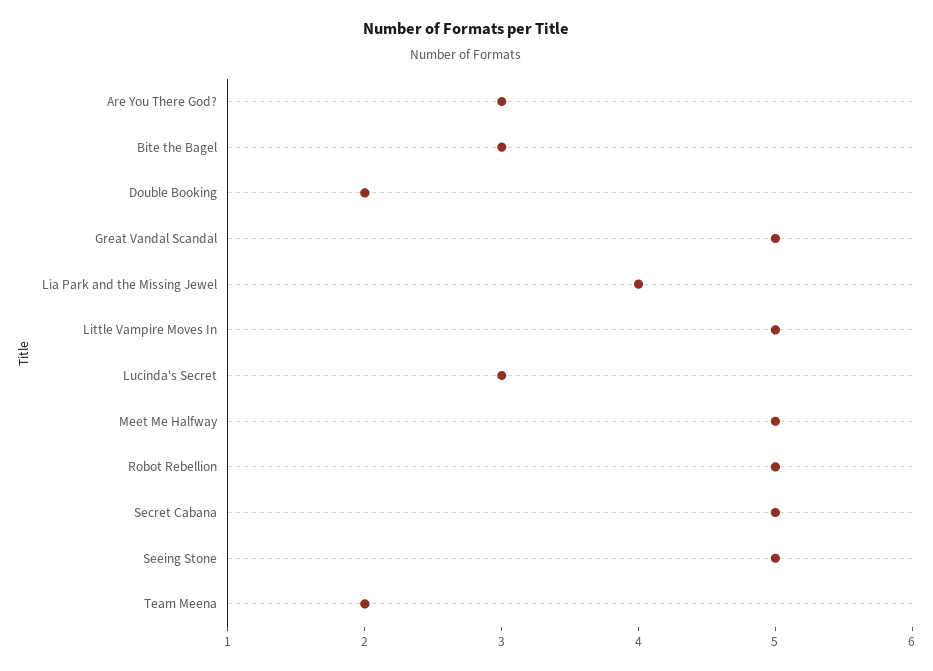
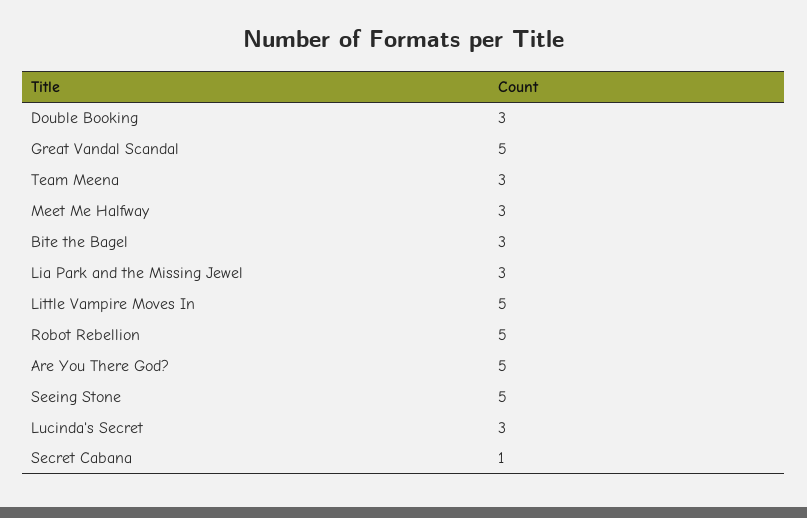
Are You There God?: 3 -> 5
Double Booking: 2 -> 3
Lia Park and the Missing Jewel: 4 -> 3
Meet Me Halfway: 5 -> 3
Secret Cabana: 5 -> 1
Team Meena: 2 -> 3

